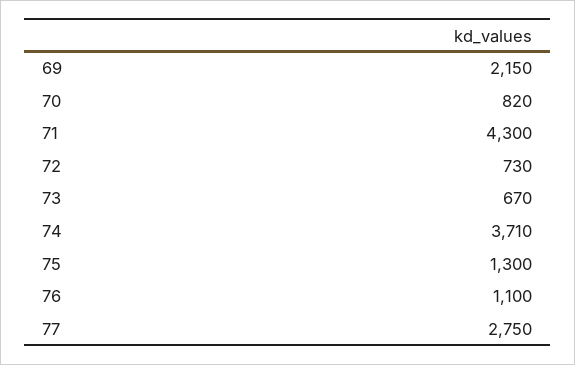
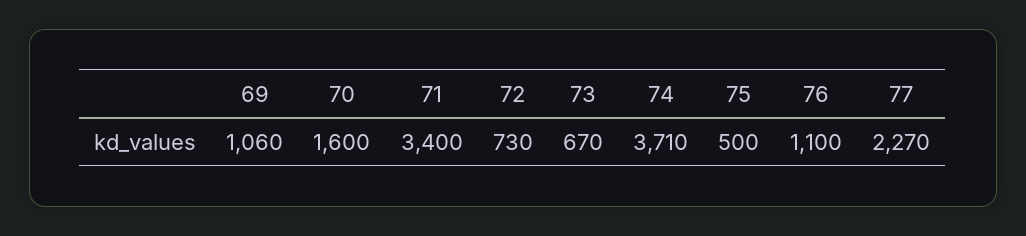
69: 2150 -> 1060
70: 820 -> 1600
71: 4300 -> 3400
75: 1300 -> 500
77: 2750 -> 2270

